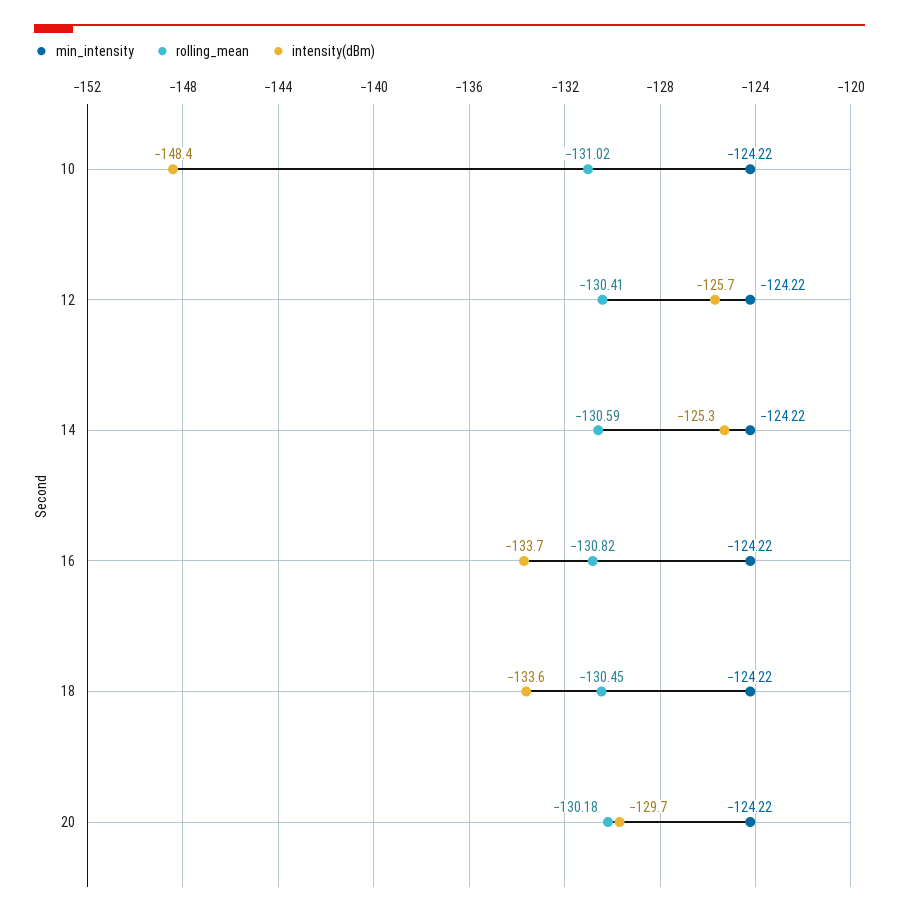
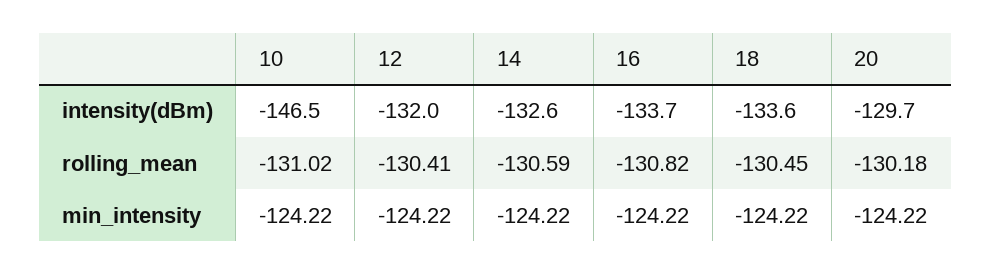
intensity(dBm), 10: -148.4 -> -146.5
intensity(dBm), 12: -125.7 -> -132
intensity(dBm), 14: -125.3 -> -132.6

